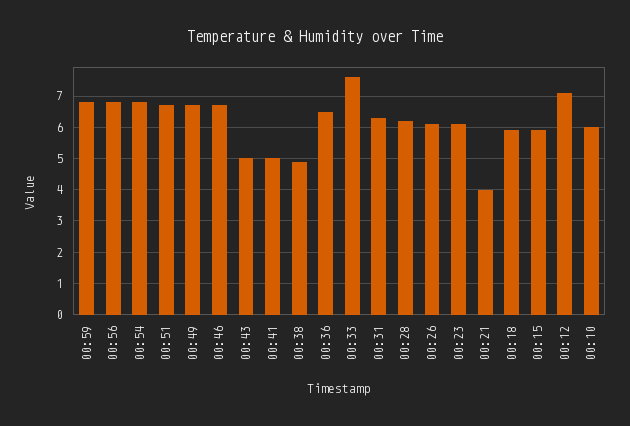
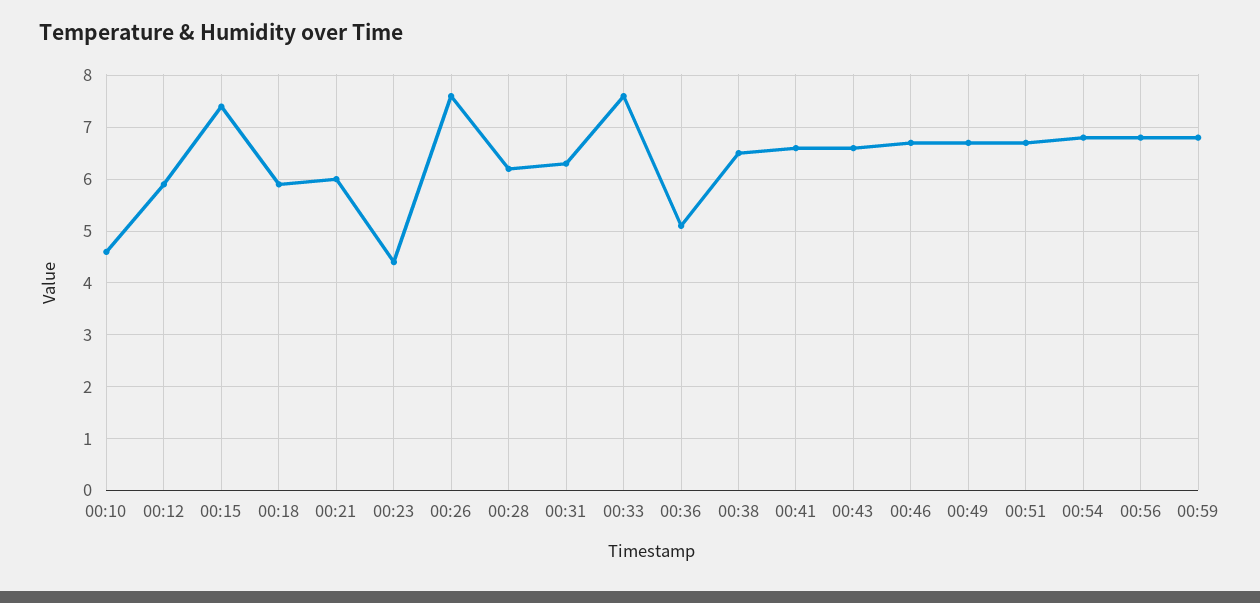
00:43: 5 -> 6.5
00:41: 5 -> 6.5
00:38: 5 -> 6.5
00:36: 6.5 -> 5
00:26: 6 -> 7.5
00:23: 6 -> 4.5
00:21: 4 -> 6
00:15: 6 -> 7.5
00:12: 7 -> 6
00:10: 6 -> 4.5

